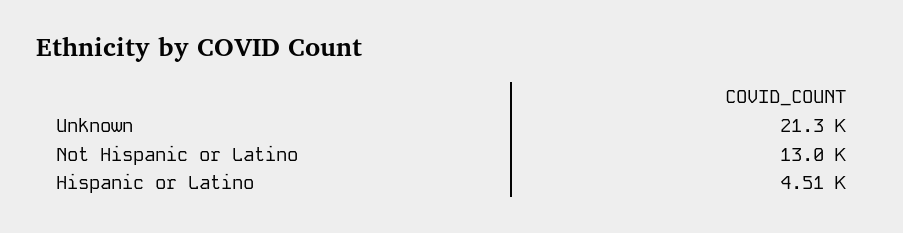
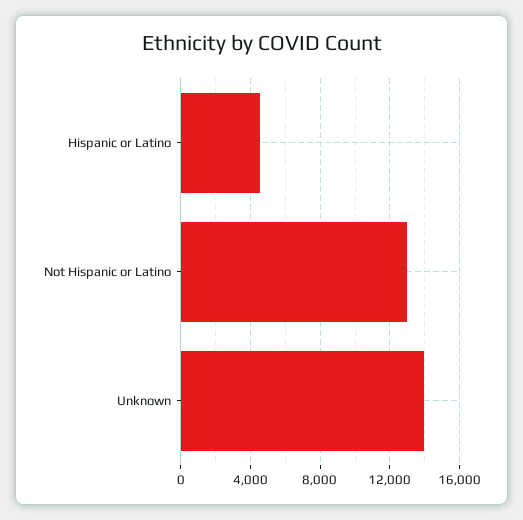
Unknown: 21300 -> 14000

